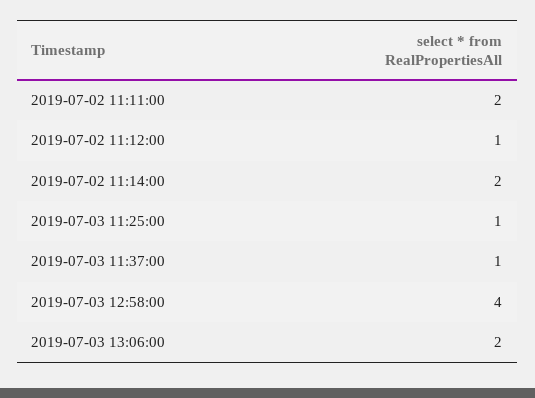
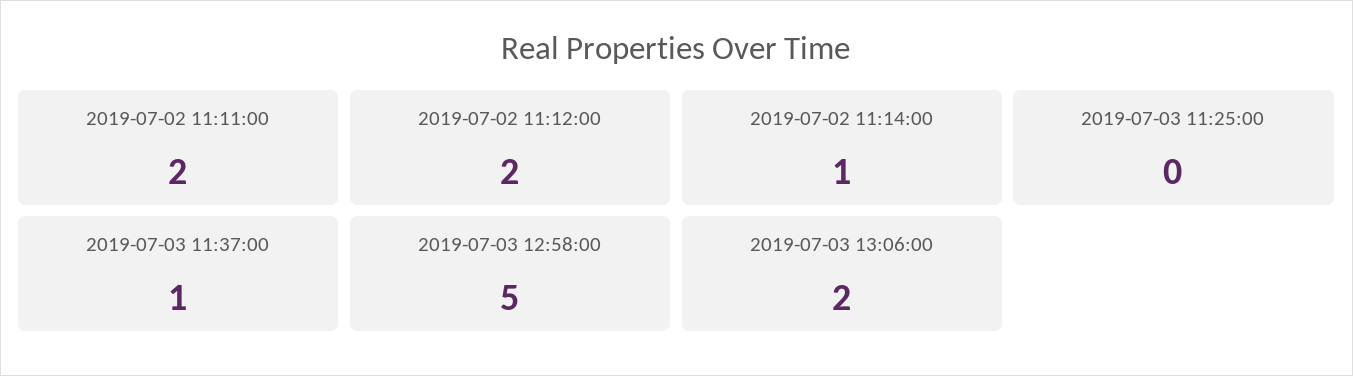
2019-07-02 11:12:00: 1 -> 2
2019-07-02 11:14:00: 2 -> 1
2019-07-03 11:25:00: 1 -> 0
2019-07-03 12:58:00: 4 -> 5

